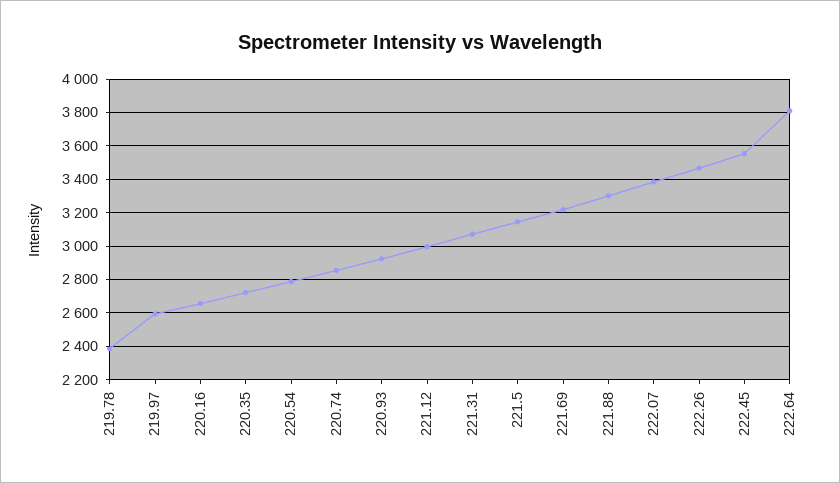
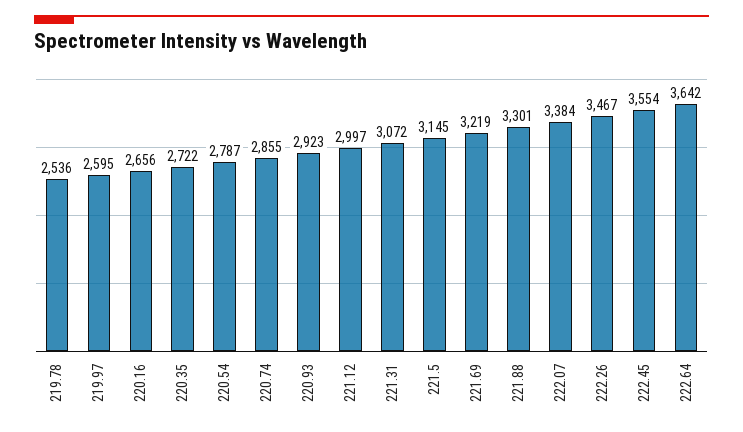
219.78: 2400 -> 2536
222.64: 3800 -> 3642

